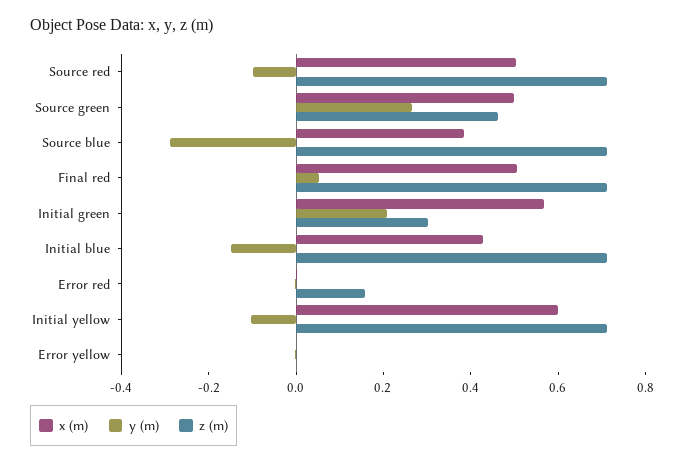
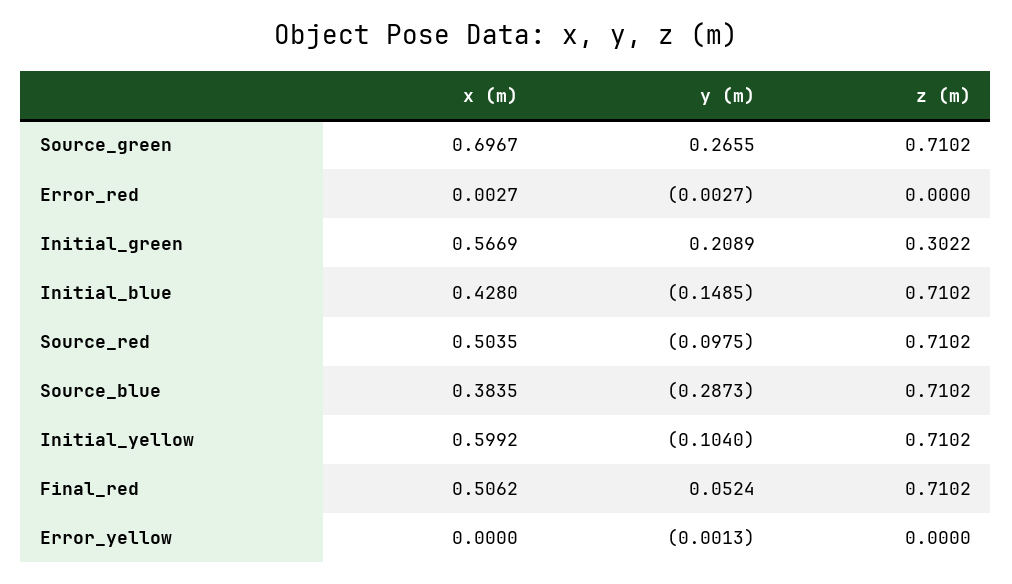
x (m), Source green: 0.5 -> 0.6967
z (m), Source green: 0.45 -> 0.7102
z (m), Error red: 0.15 -> 0

